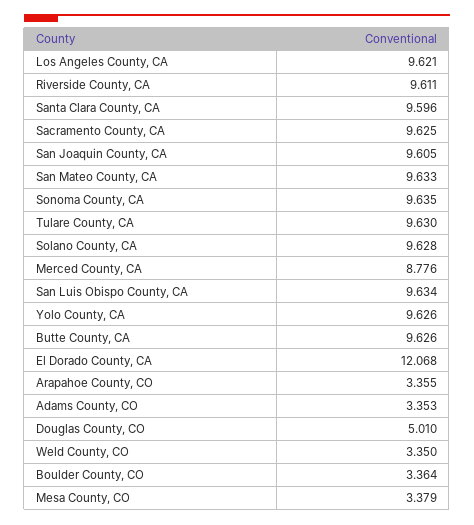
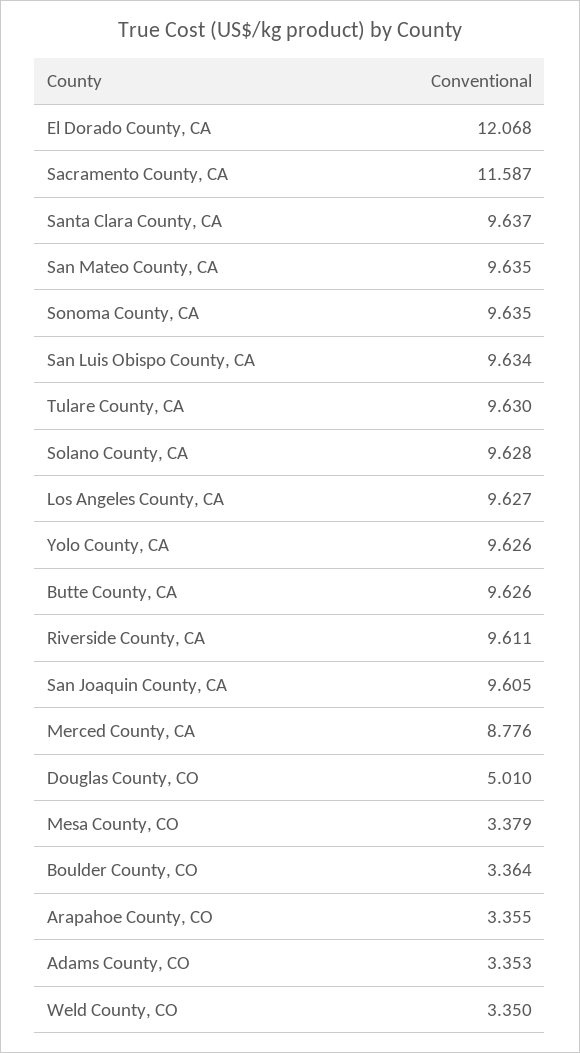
Los Angeles County, CA: 9.621 -> 9.627
Santa Clara County, CA: 9.596 -> 9.637
Sacramento County, CA: 9.625 -> 11.587
San Mateo County, CA: 9.633 -> 9.635

